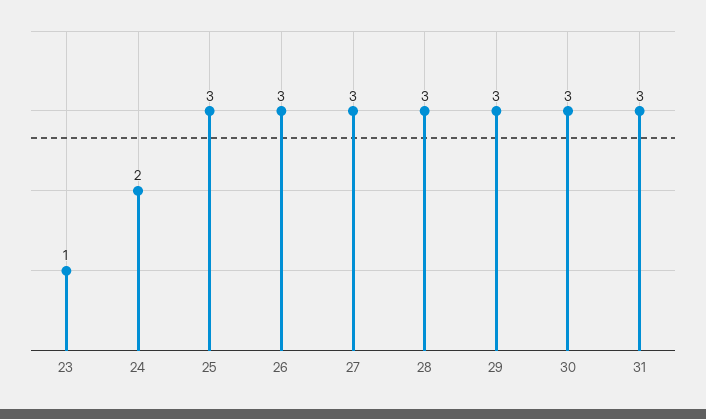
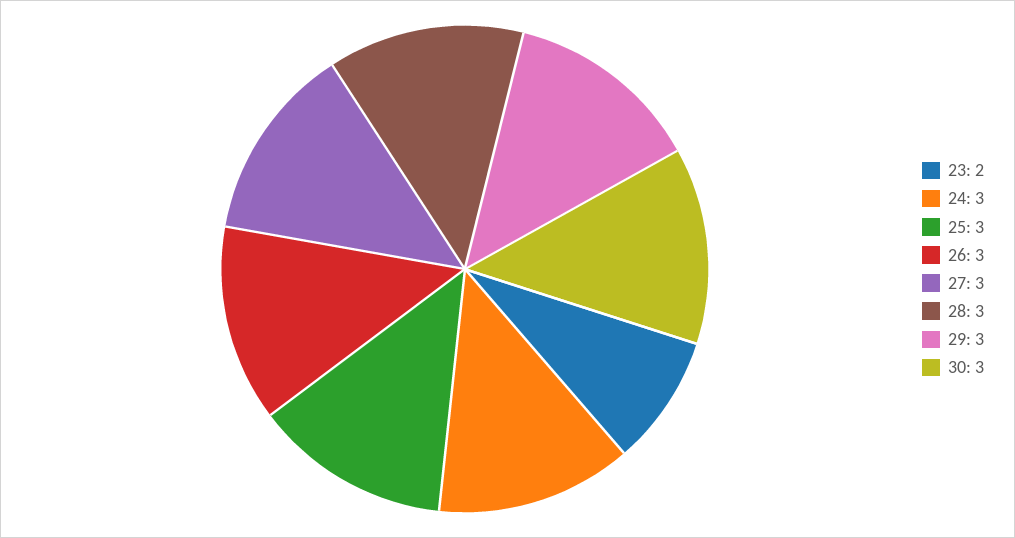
23: 1 -> 2
24: 2 -> 3
31: 3 -> none

